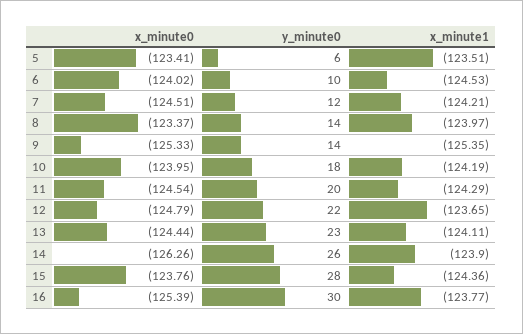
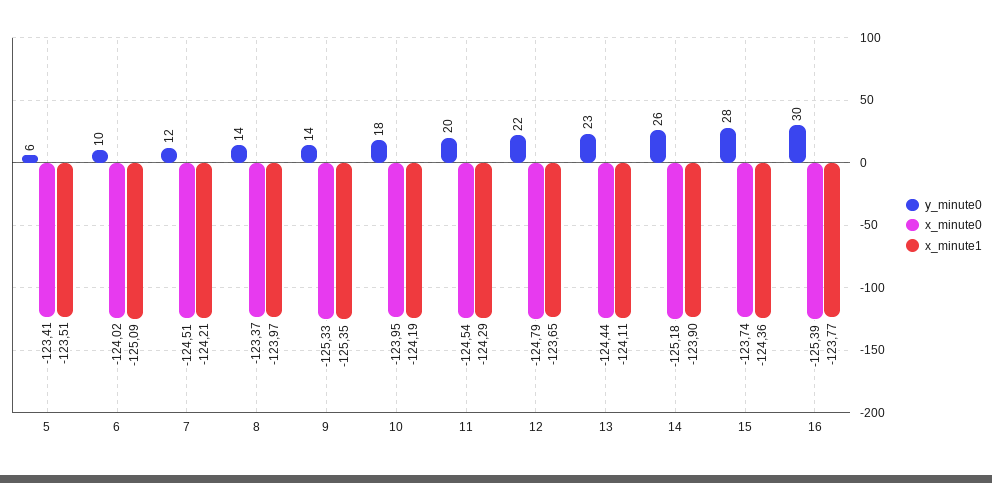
x_minute1, 6: -124.53 -> -125.09
x_minute0, 14: -126.26 -> -125.18
x_minute0, 15: -123.76 -> -123.74

